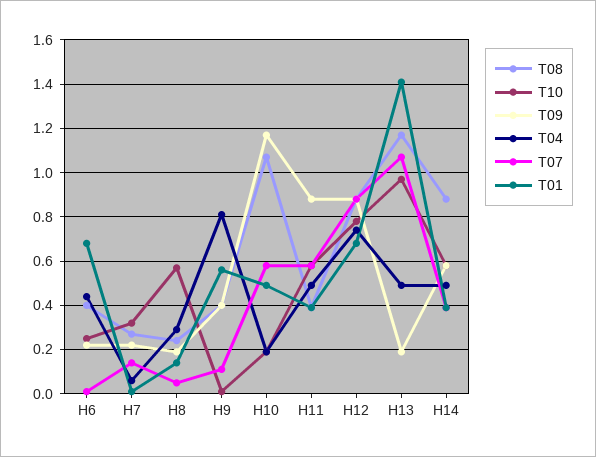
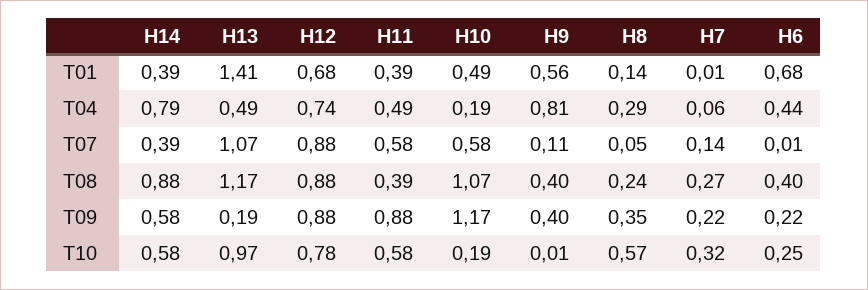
T09, H8: 0.2 -> 0.35
T04, H14: 0.5 -> 0.79

